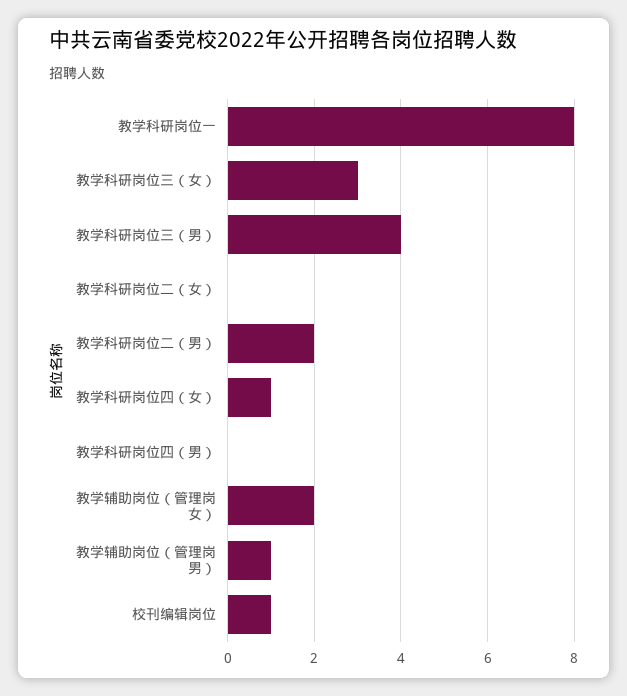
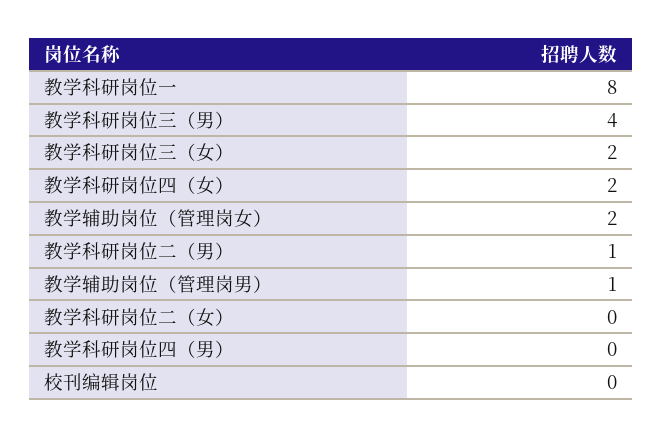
教学科研岗位三（女）: 3 -> 2
教学科研岗位二（男）: 2 -> 1
教学科研岗位四（女）: 1 -> 2
校刊编辑岗位: 1 -> 0

